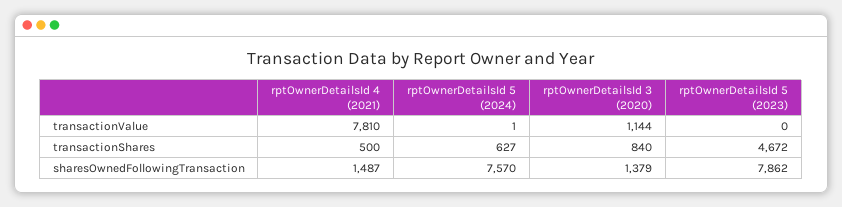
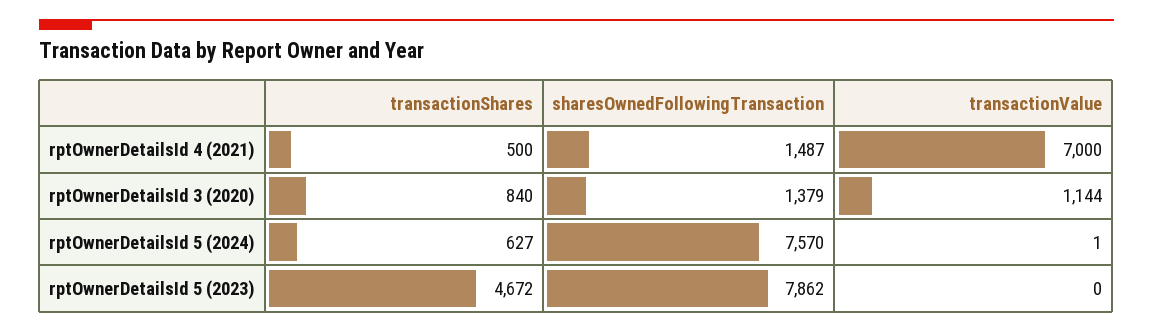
rptOwnerDetailsId 4 (2021), transactionValue: 7810 -> 7000

